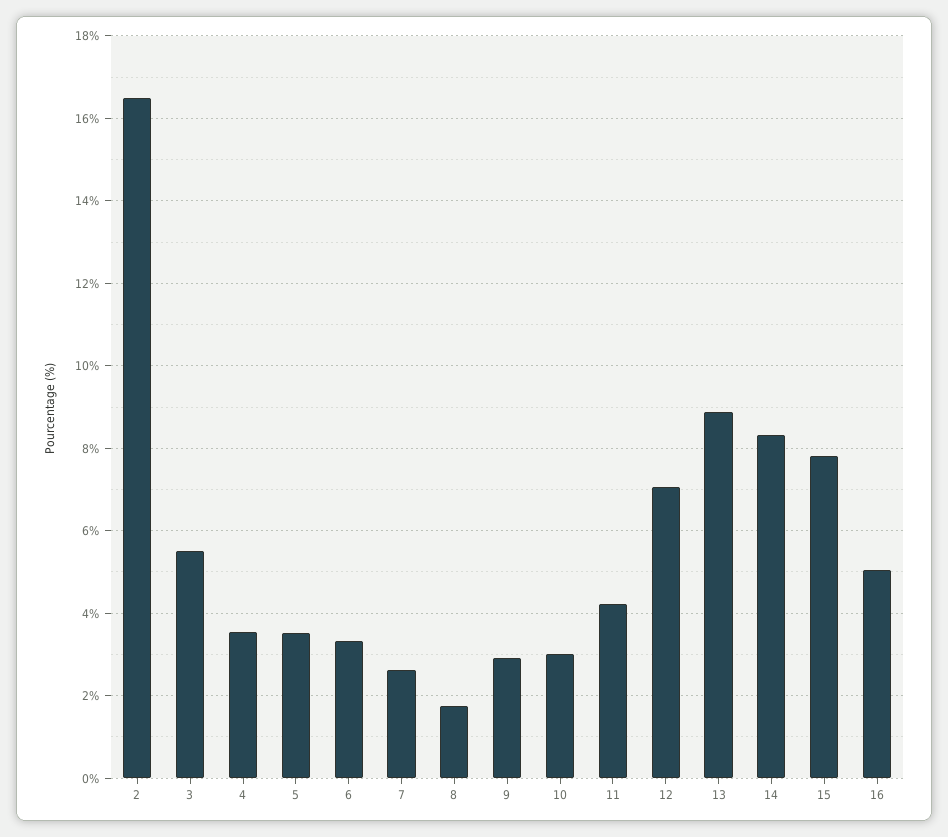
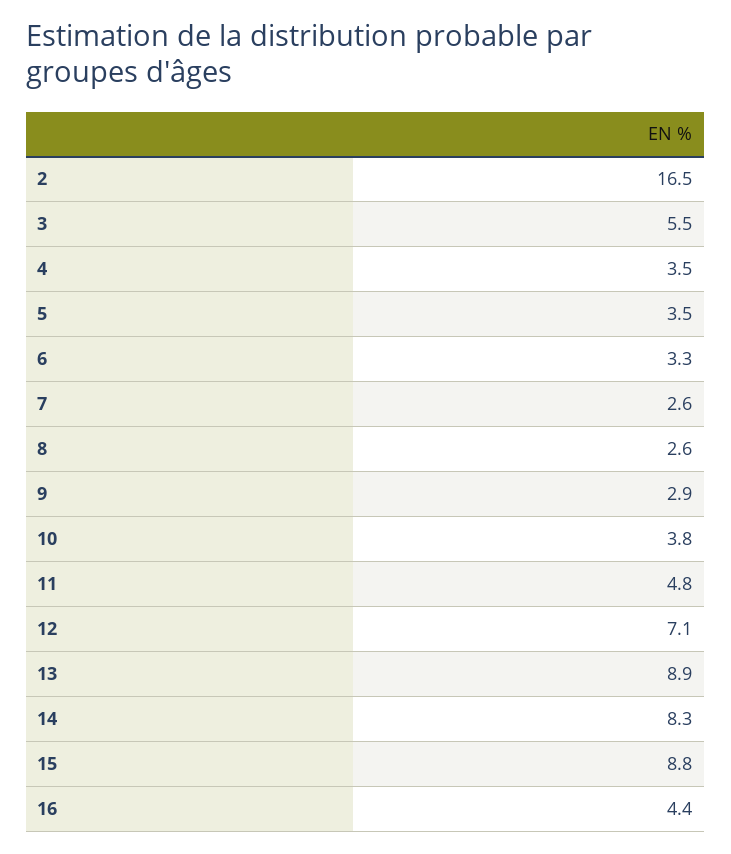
8: 1.8 -> 2.6
10: 3 -> 3.8
11: 4.2 -> 4.8
15: 7.8 -> 8.8
16: 5 -> 4.4

